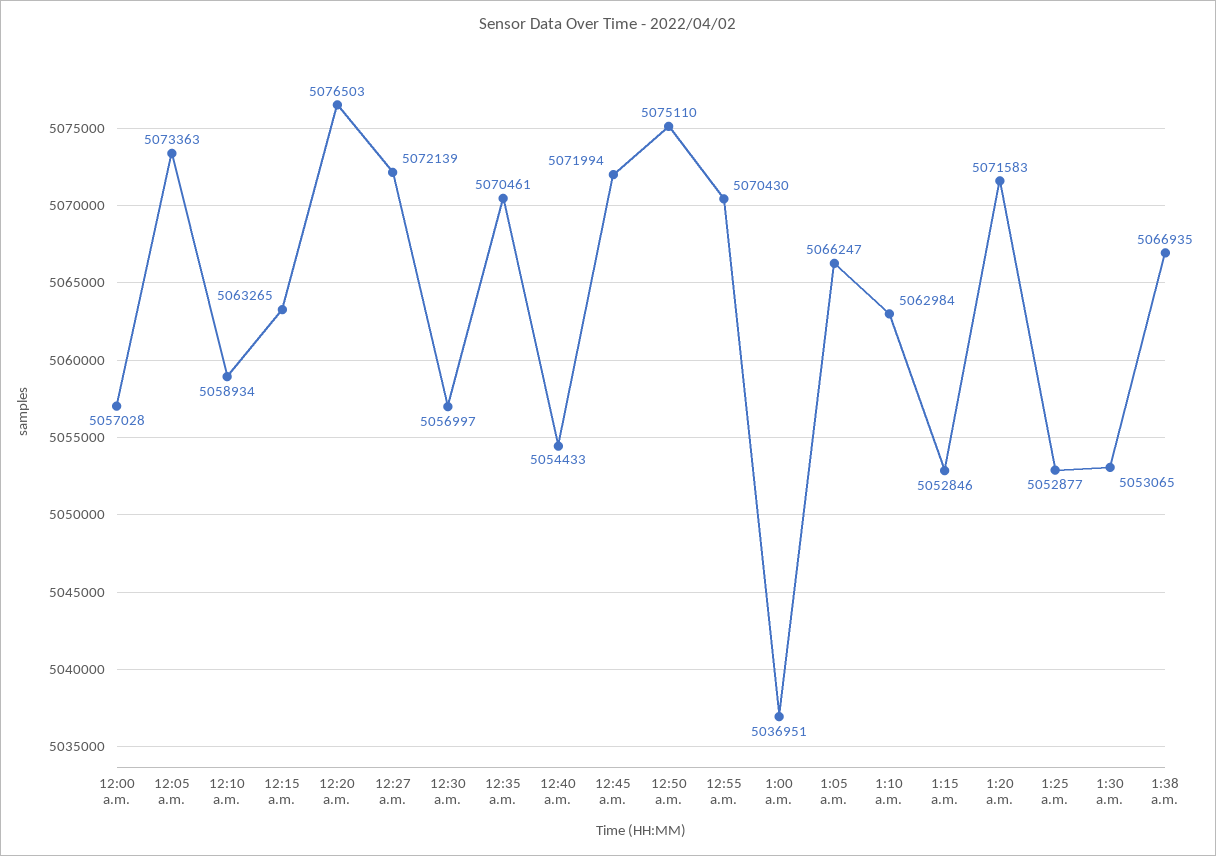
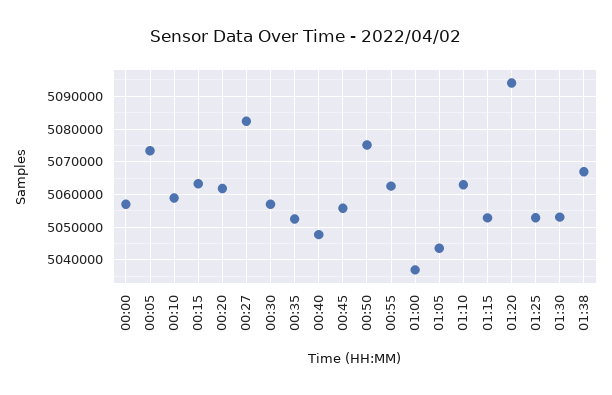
12:20 a.m.: 5076503 -> 5062000
12:27 a.m.: 5072139 -> 5082000
12:35 a.m.: 5070461 -> 5052000
12:40 a.m.: 5054433 -> 5048000
12:45 a.m.: 5071994 -> 5056000
12:55 a.m.: 5070430 -> 5062000
1:05 a.m.: 5066247 -> 5044000
1:20 a.m.: 5071583 -> 5094000

